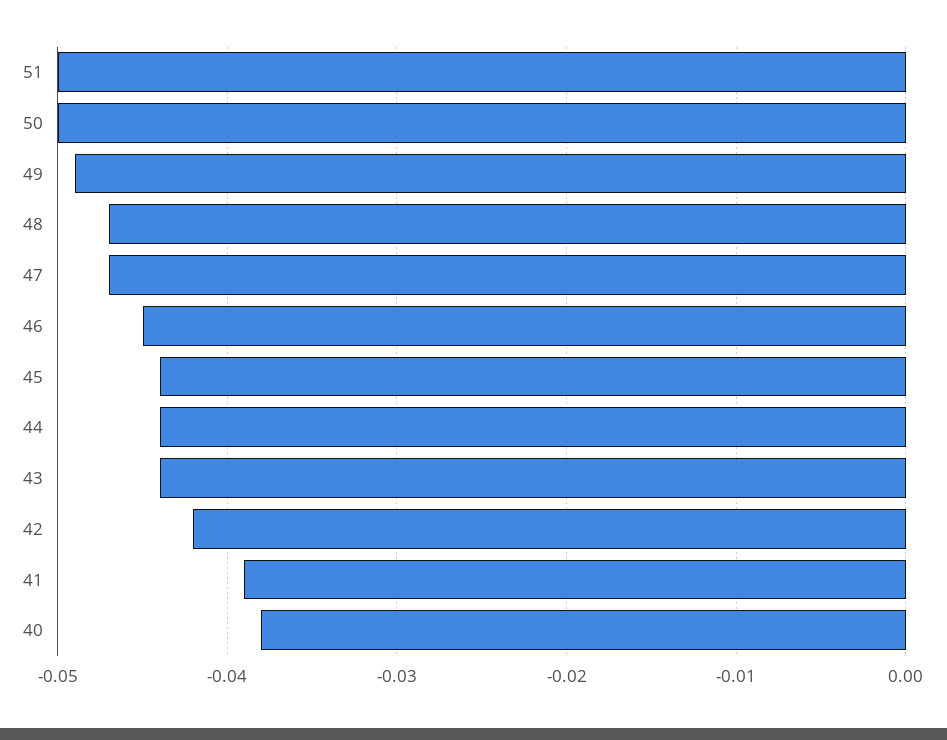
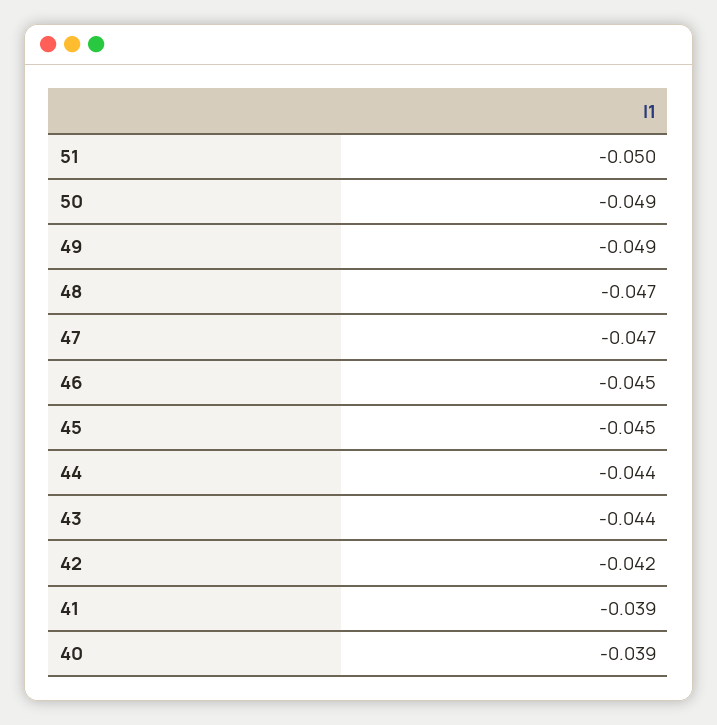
50: -0.05 -> -0.049
45: -0.044 -> -0.045
40: -0.038 -> -0.039

